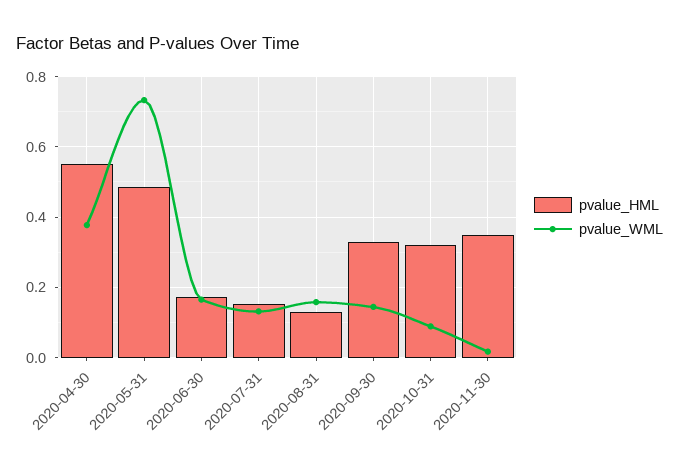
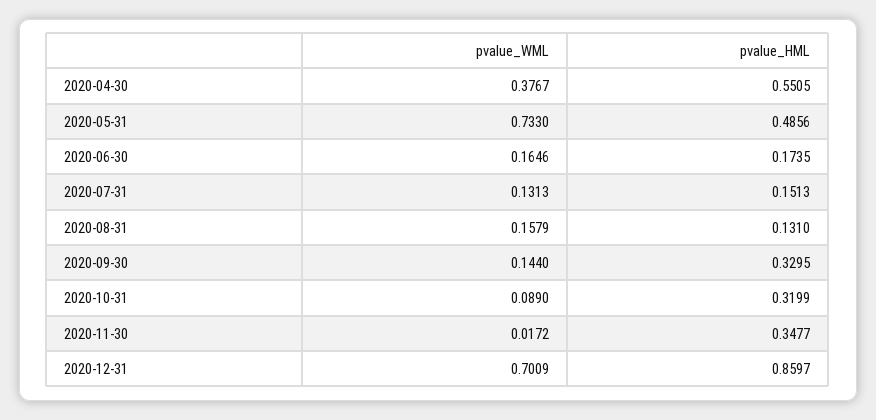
pvalue_WML, 2020-12-31: none -> 0.7009
pvalue_HML, 2020-12-31: none -> 0.8597

